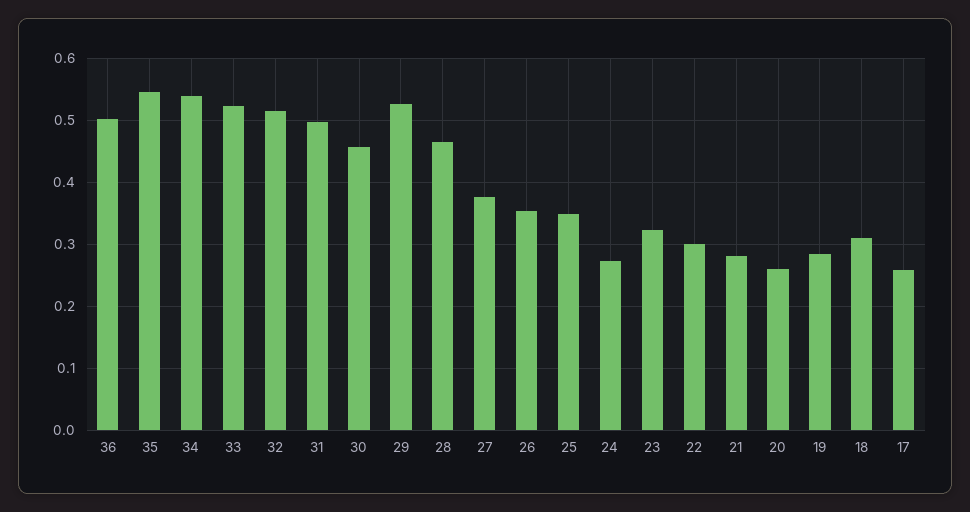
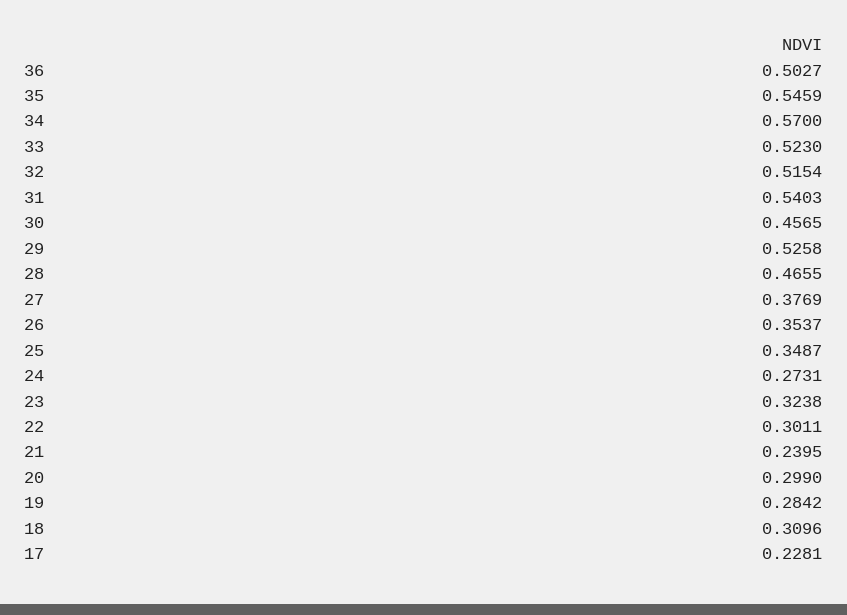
34: 0.54 -> 0.57
31: 0.5 -> 0.5403
21: 0.28 -> 0.2395
20: 0.26 -> 0.299
17: 0.26 -> 0.2281

